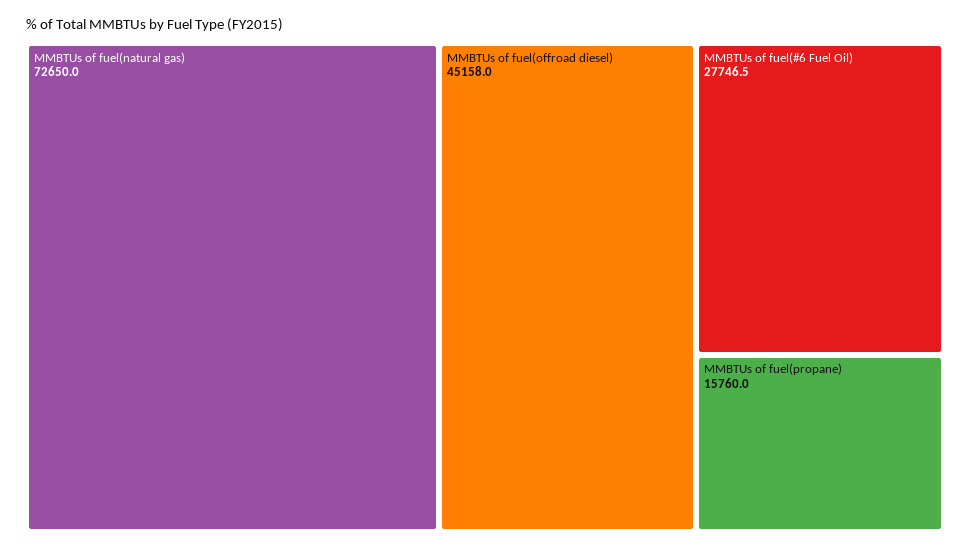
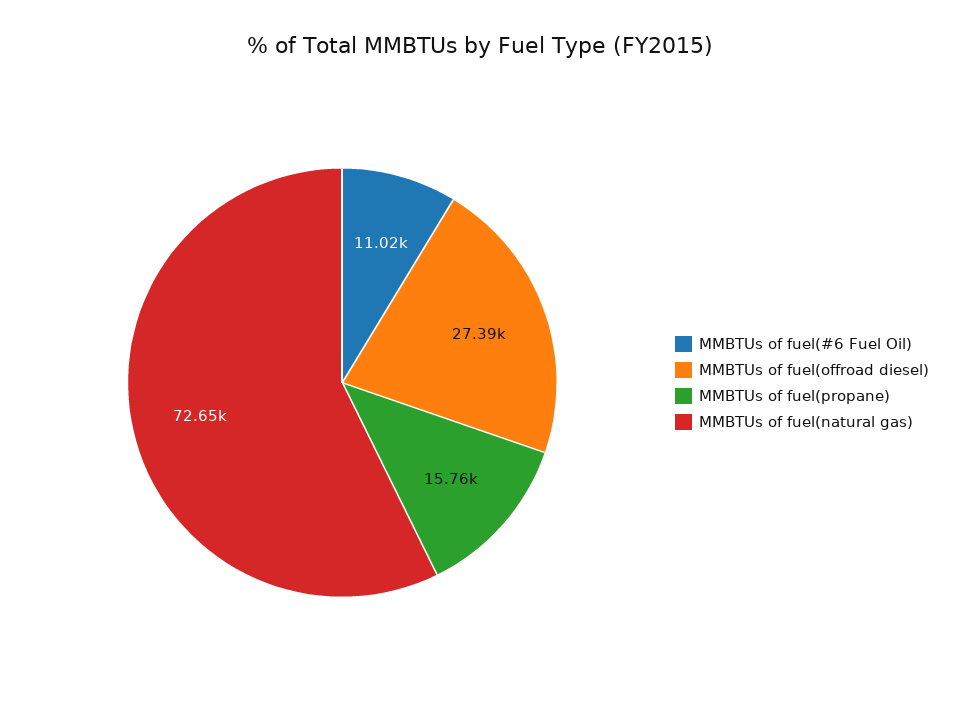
MMBTUs of fuel(offroad diesel): 45158 -> 27390
MMBTUs of fuel(#6 Fuel Oil): 27746.5 -> 11020

